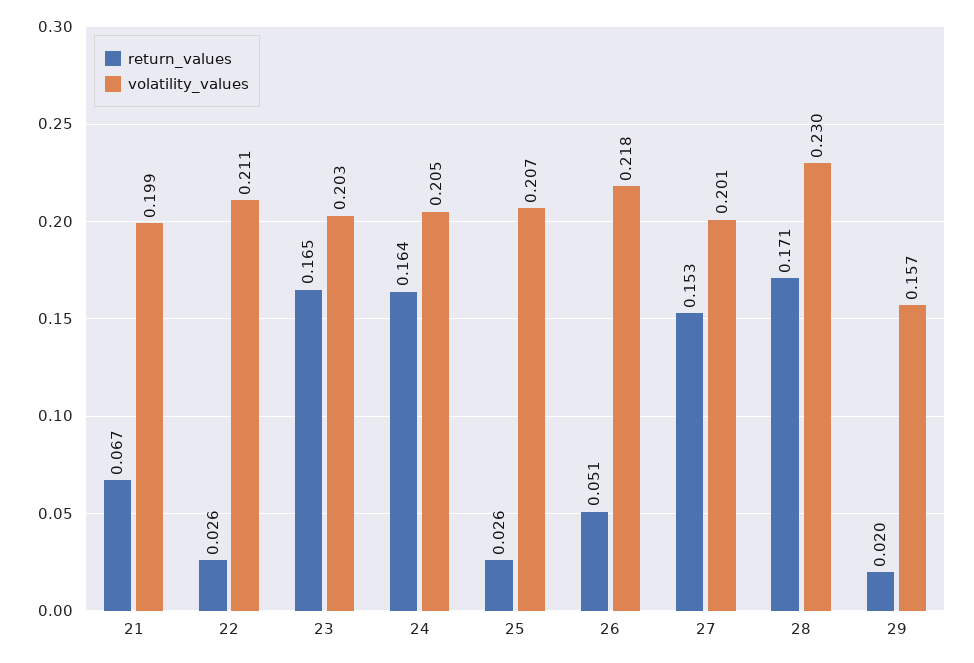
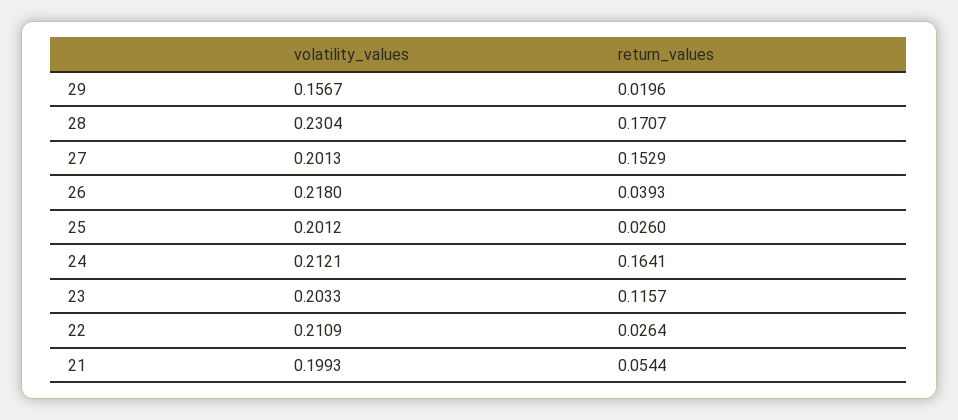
return_values, 21: 0.067 -> 0.0544
return_values, 23: 0.165 -> 0.1157
volatility_values, 24: 0.205 -> 0.2121
volatility_values, 25: 0.207 -> 0.2012
return_values, 26: 0.051 -> 0.0393

